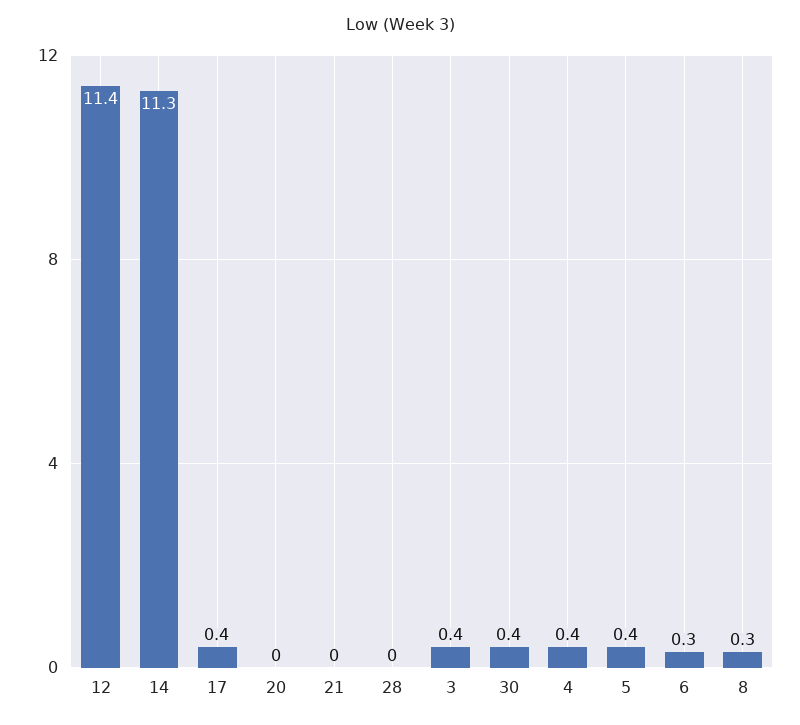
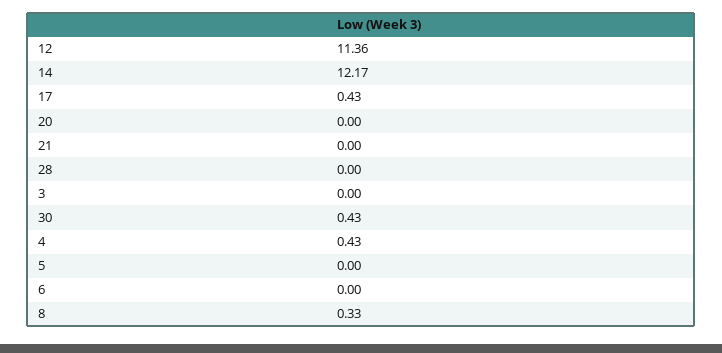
14: 11.3 -> 12.17
3: 0.4 -> 0
5: 0.4 -> 0
6: 0.3 -> 0

